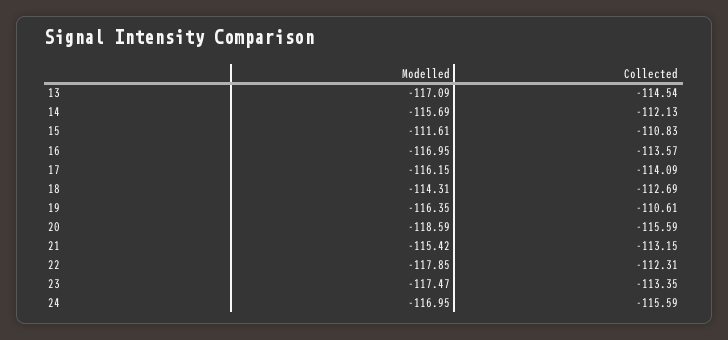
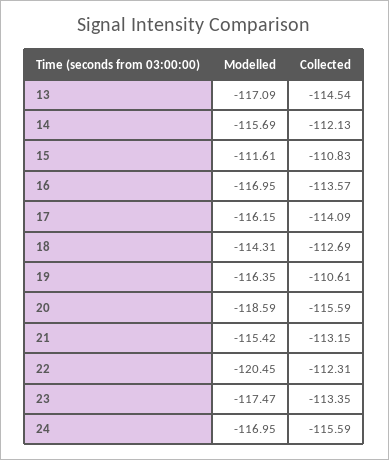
Modelled, 22: -117.85 -> -120.45

